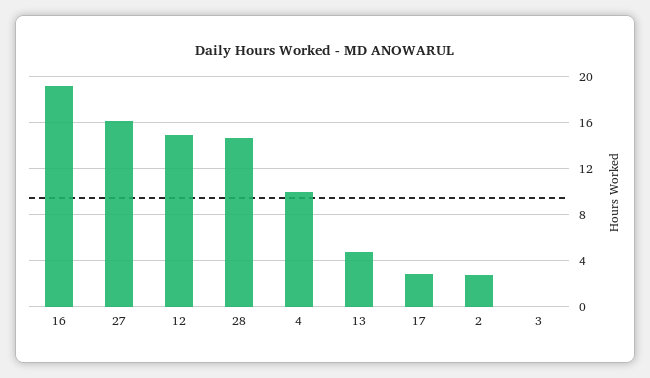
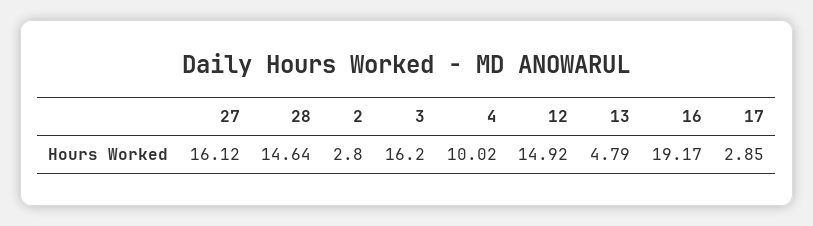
3: 0 -> 16.2

